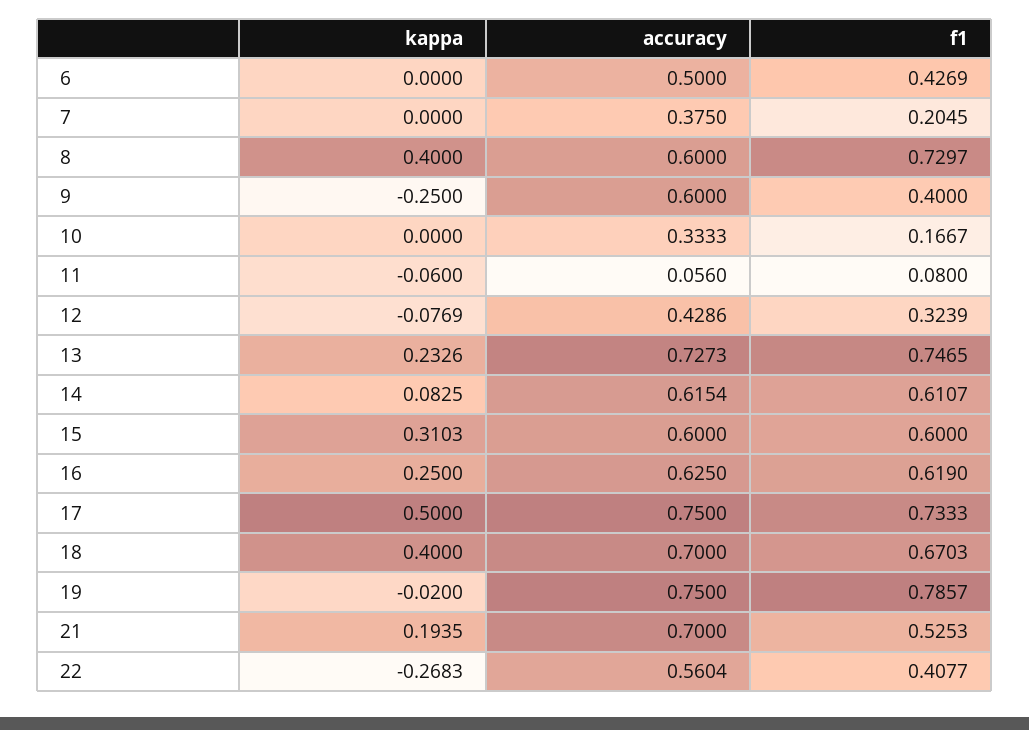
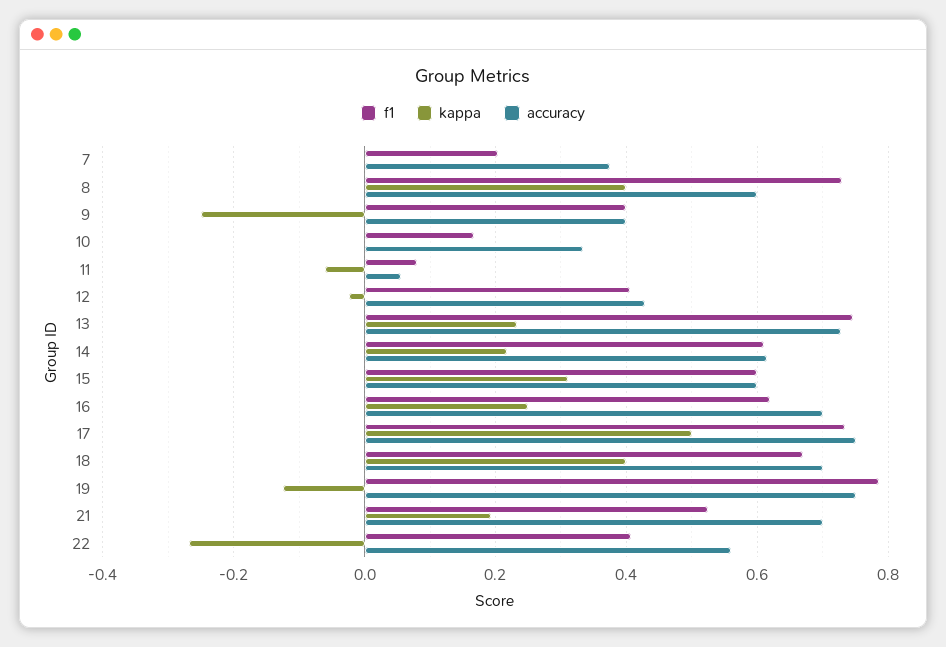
kappa, 6: 0 -> none
accuracy, 6: 0.5 -> none
f1, 6: 0.4269 -> none
accuracy, 9: 0.6 -> 0.4
kappa, 12: -0.0769 -> -0.02
f1, 12: 0.3239 -> 0.4
kappa, 14: 0.0825 -> 0.22
accuracy, 16: 0.625 -> 0.7
kappa, 19: -0.02 -> -0.12

